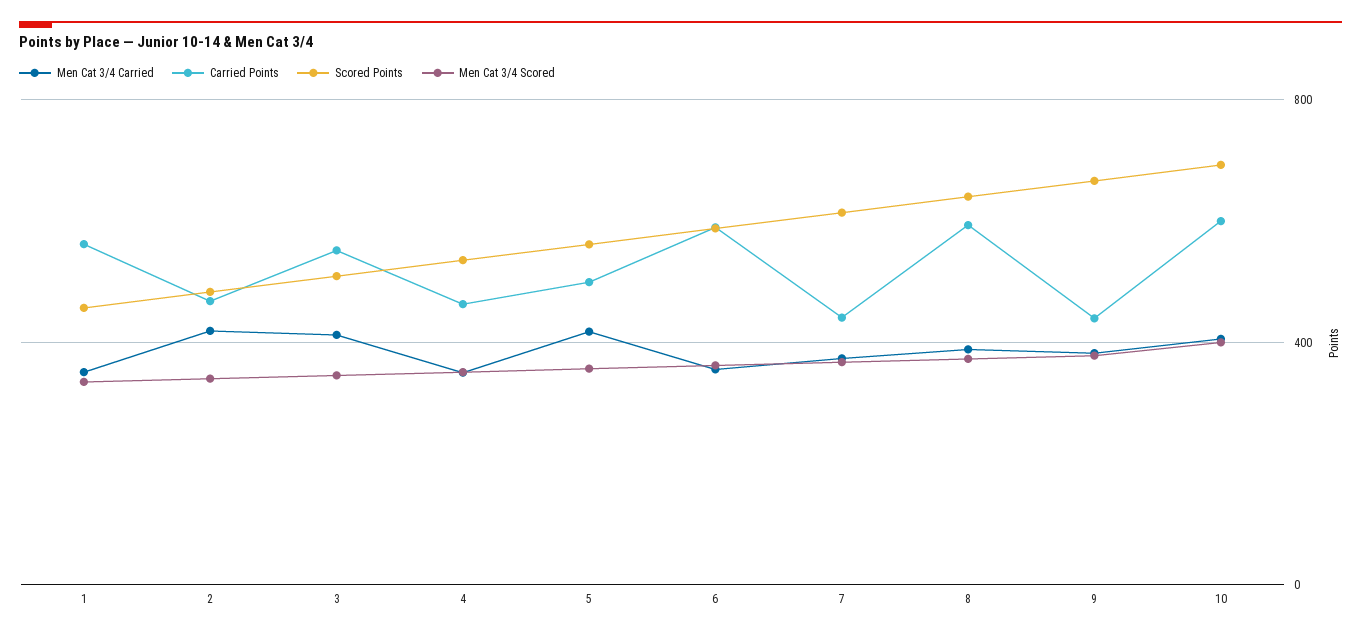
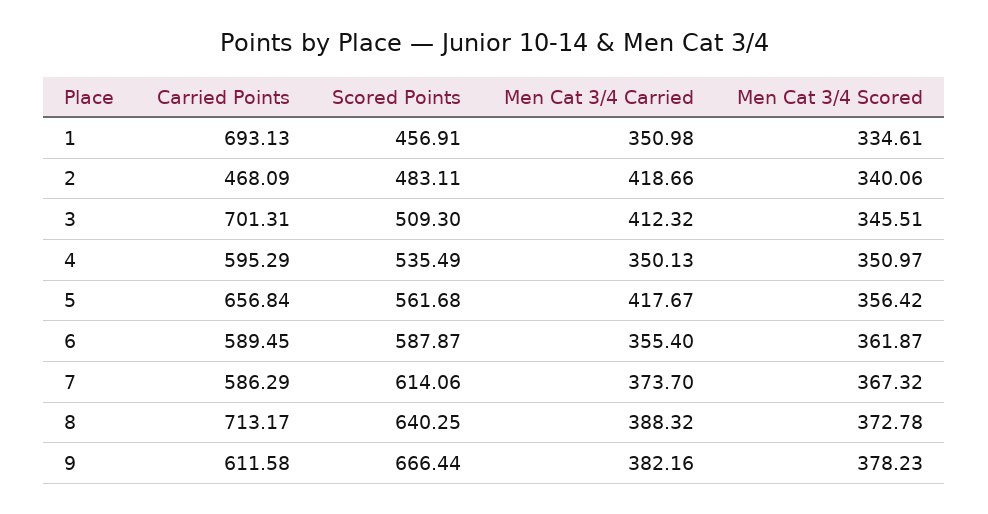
Carried Points, 1: 550 -> 693.13
Carried Points, 3: 550 -> 701.31
Carried Points, 4: 450 -> 595.29
Carried Points, 5: 500 -> 656.84
Carried Points, 7: 450 -> 586.29
Carried Points, 8: 600 -> 713.17
Carried Points, 9: 450 -> 611.58
Men Cat 3/4 Carried, 10: 400 -> none
Carried Points, 10: 600 -> none
Scored Points, 10: 700 -> none
Men Cat 3/4 Scored, 10: 400 -> none

